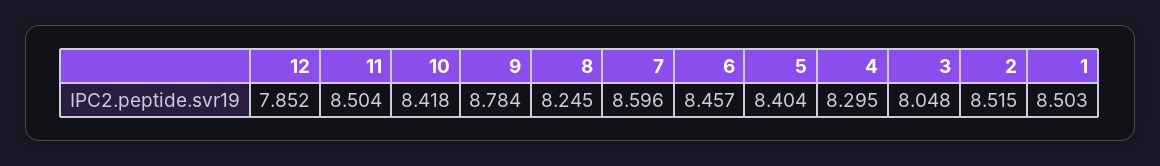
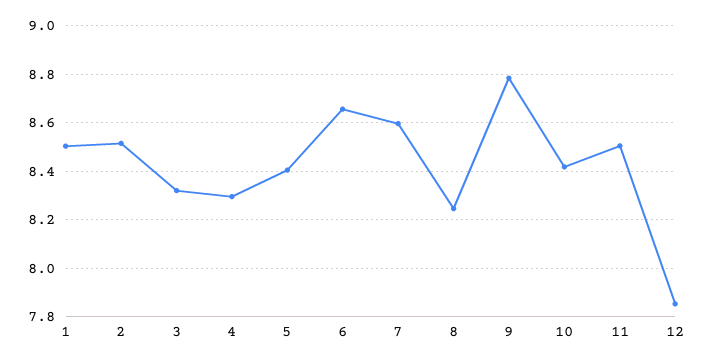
6: 8.457 -> 8.65
3: 8.048 -> 8.325

